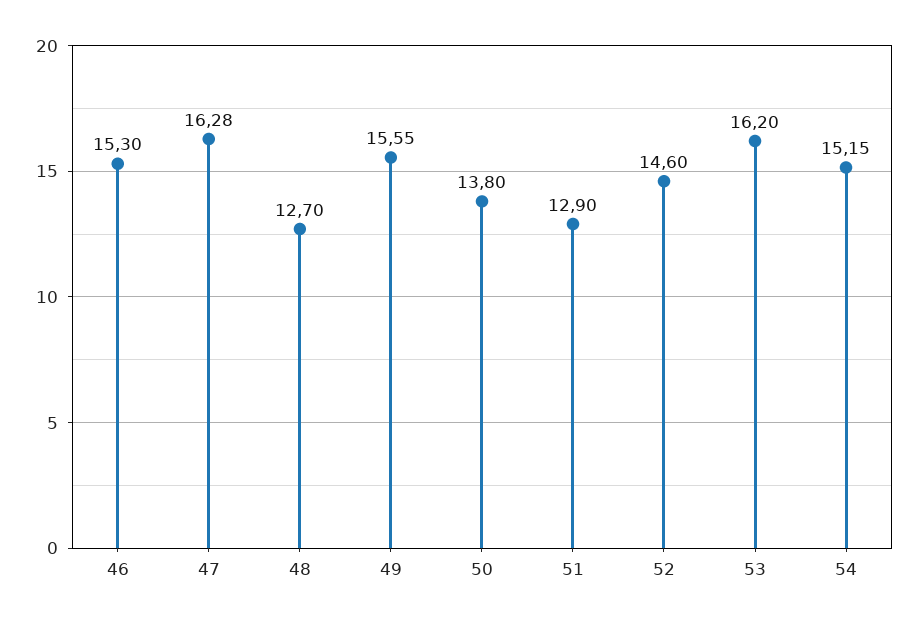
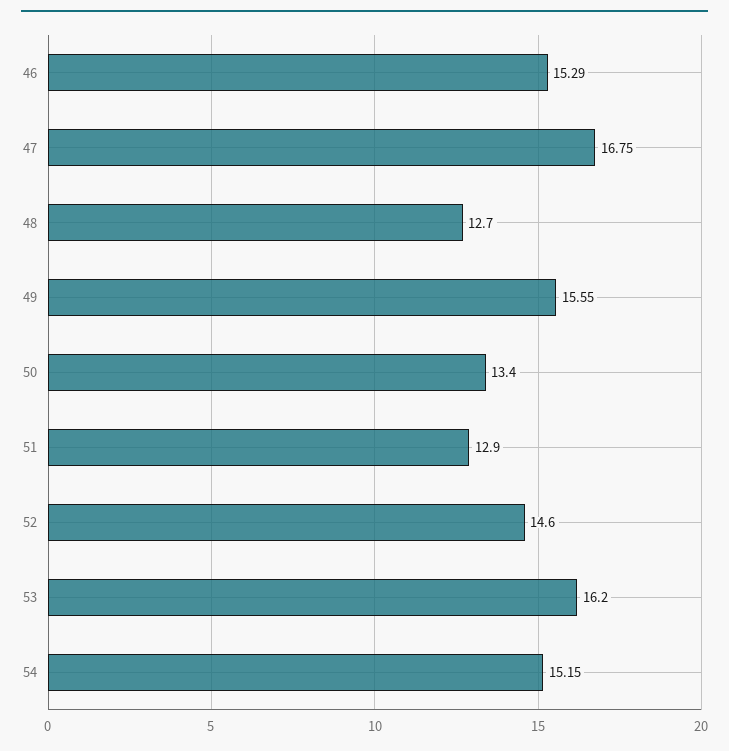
46: 15.3 -> 15.29
47: 16.28 -> 16.75
50: 13.8 -> 13.4

